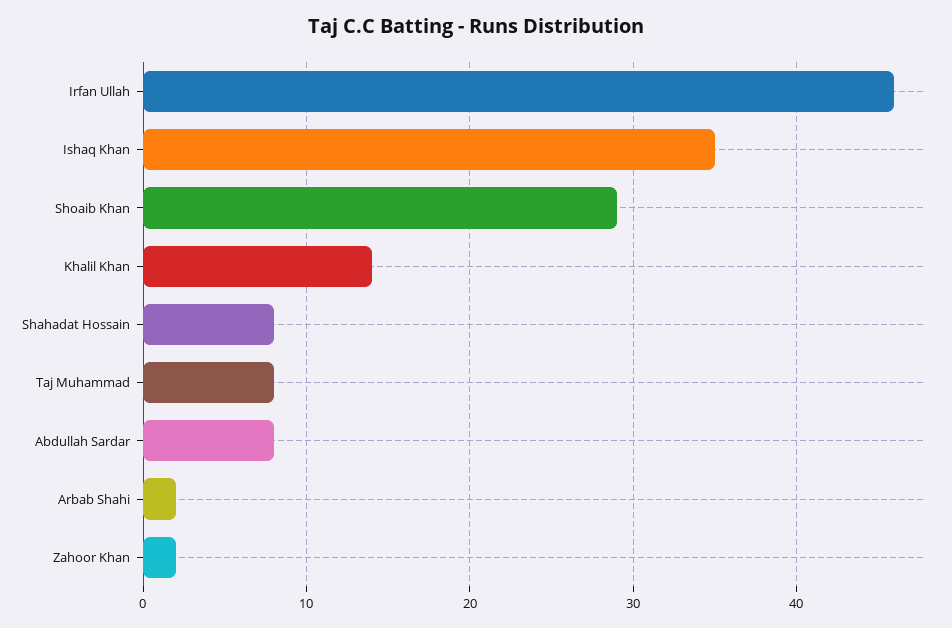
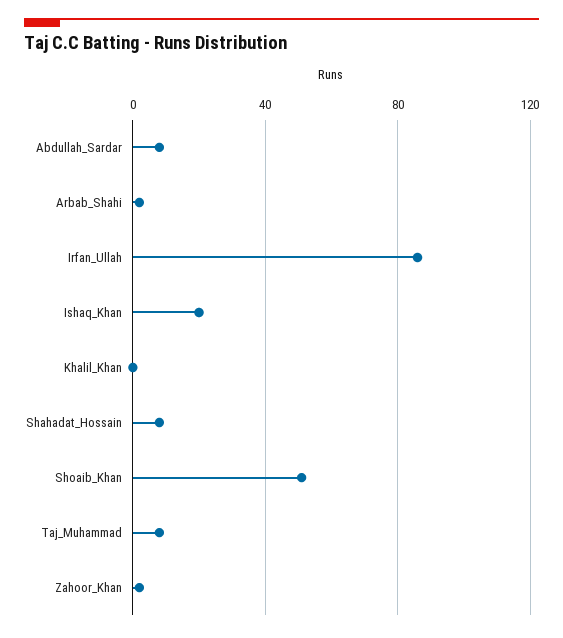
Irfan Ullah: 46 -> 85
Ishaq Khan: 35 -> 20
Shoaib Khan: 29 -> 50
Khalil Khan: 14 -> 0

